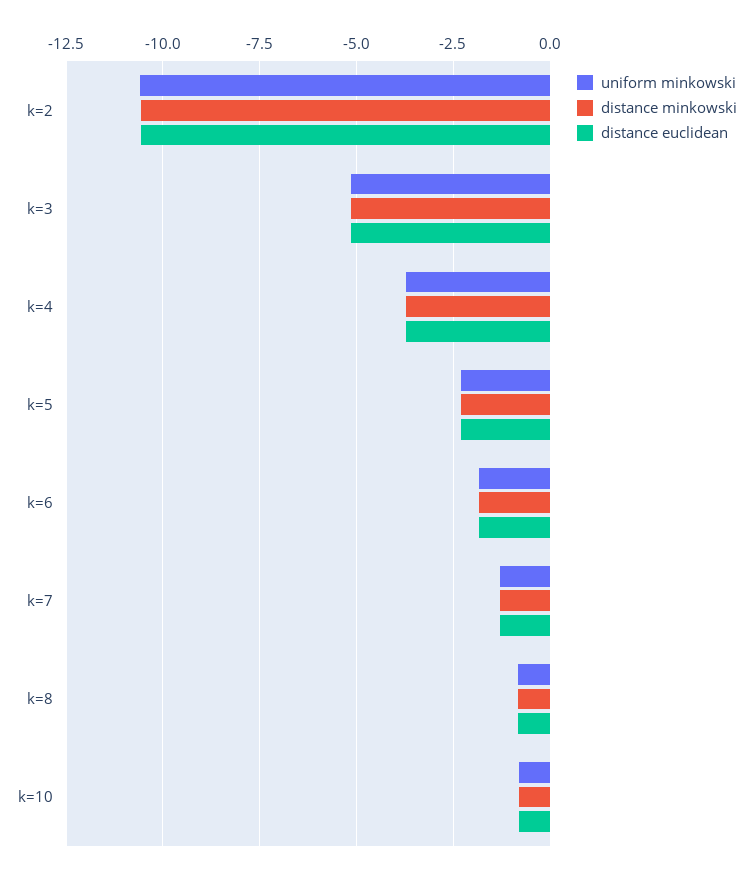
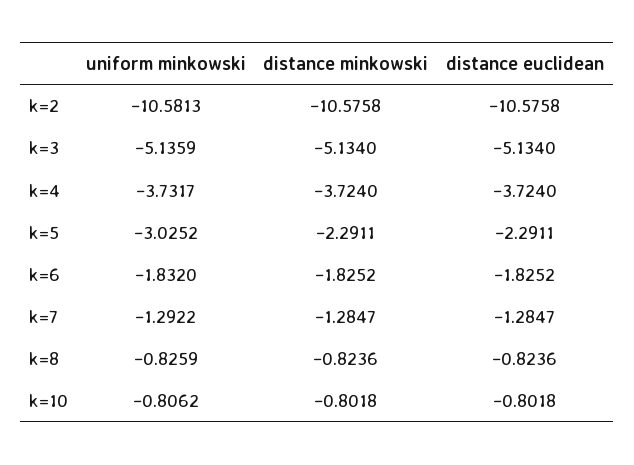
uniform minkowski, k=5: -2.25 -> -3.0252

